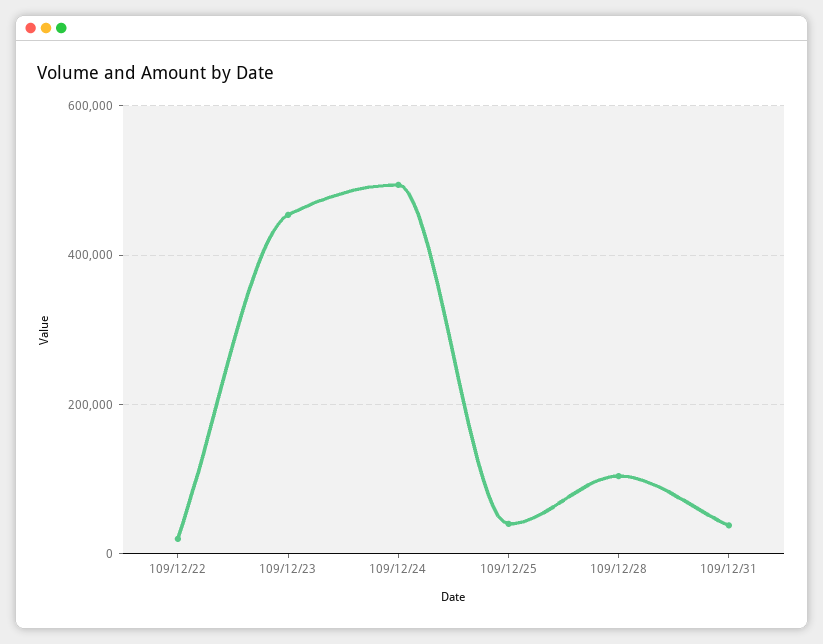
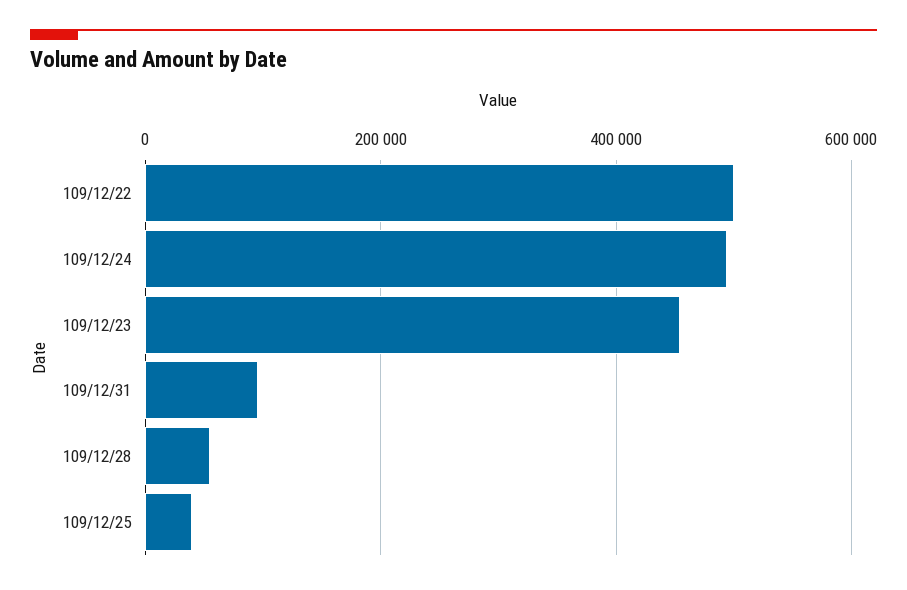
109/12/22: 20000 -> 500000
109/12/28: 100000 -> 60000
109/12/31: 40000 -> 100000

